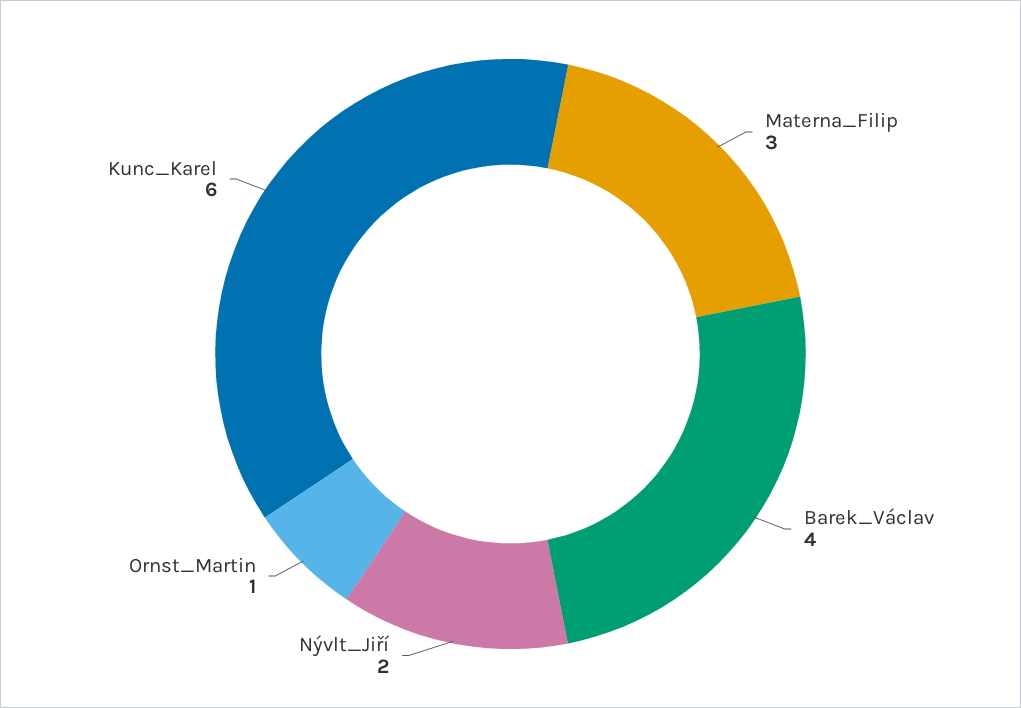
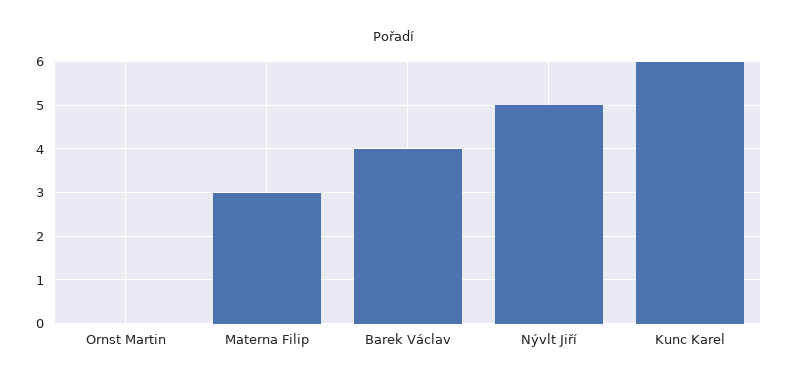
Nývlt_Jiří: 2 -> 5
Ornst_Martin: 1 -> 0

